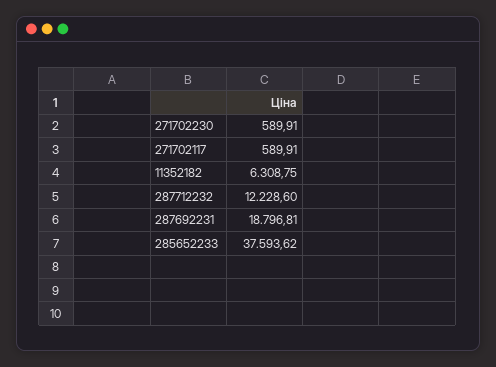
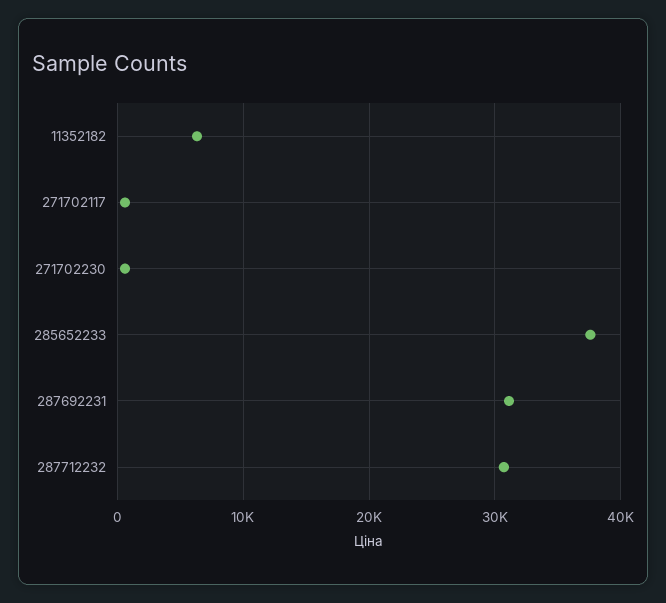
287712232: 12228.6 -> 31000
287692231: 18796.81 -> 31000

